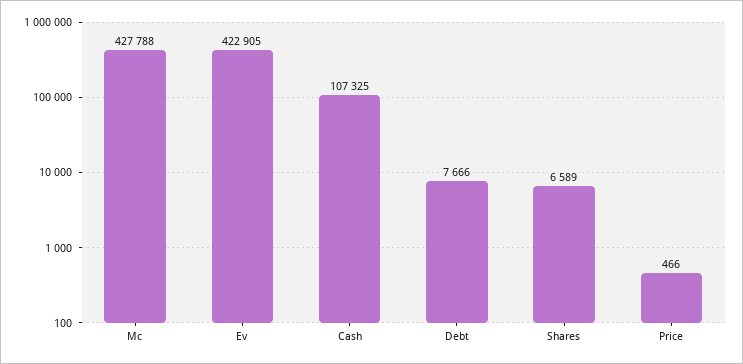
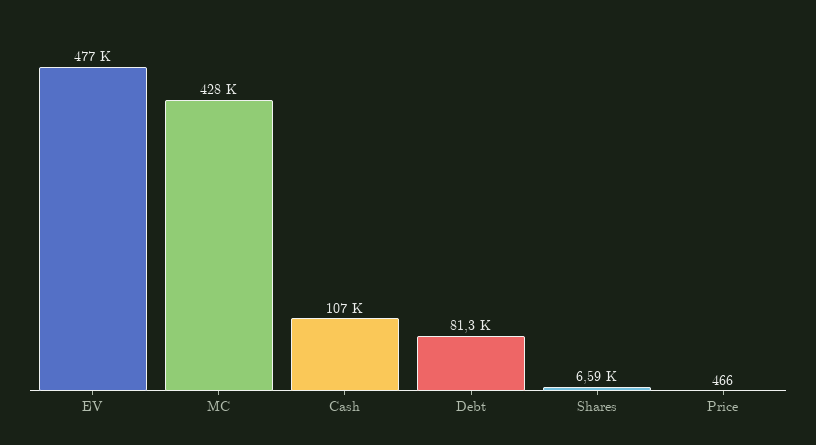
Ev: 422905 -> 477000
Debt: 7666 -> 81300

